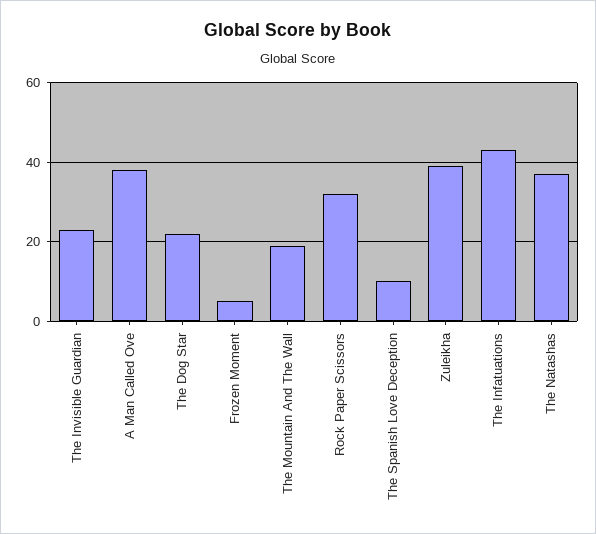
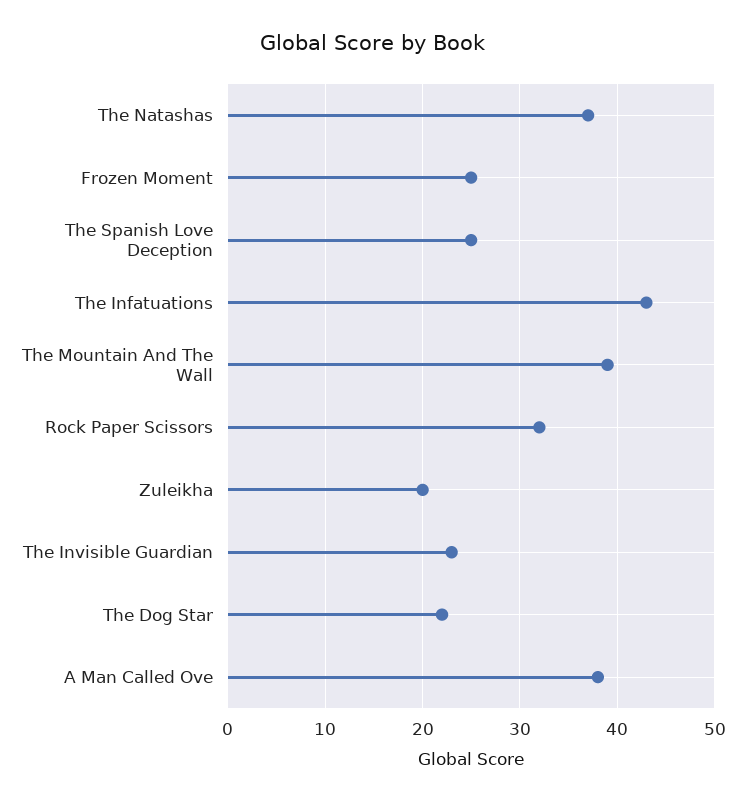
Frozen Moment: 5 -> 25
The Mountain And The Wall: 20 -> 39
The Spanish Love Deception: 10 -> 25
Zuleikha: 40 -> 20

